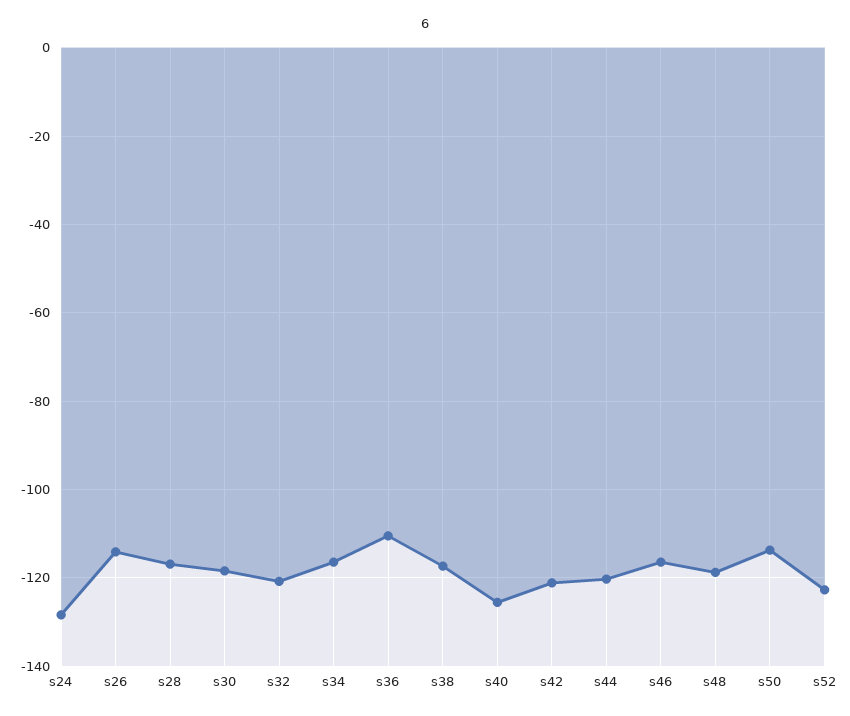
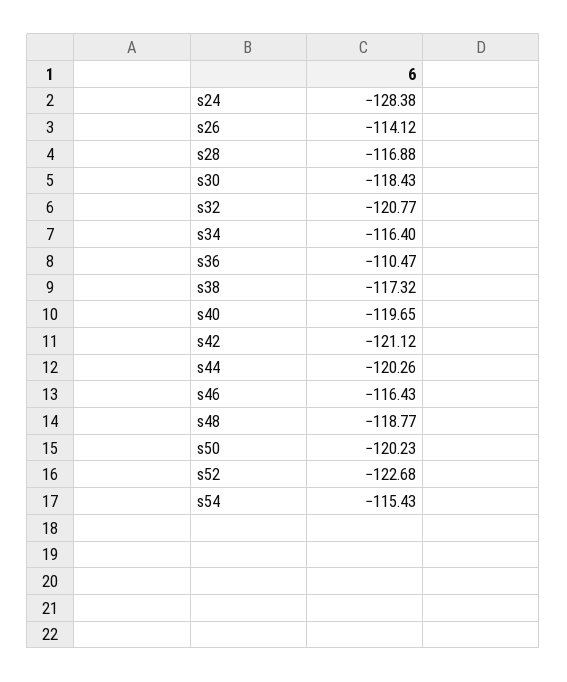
s40: -126 -> -119.65
s50: -114 -> -120.23
s54: none -> -115.43

